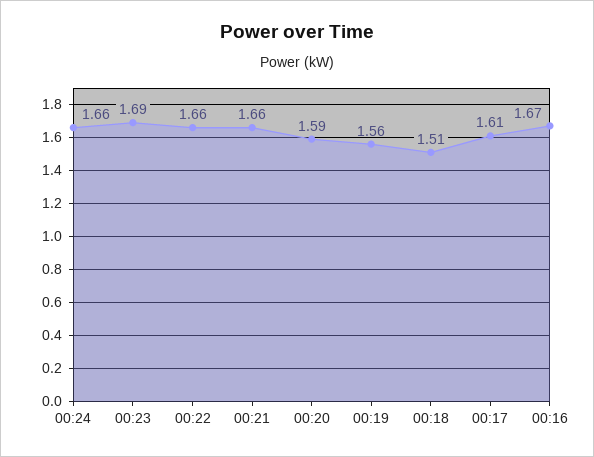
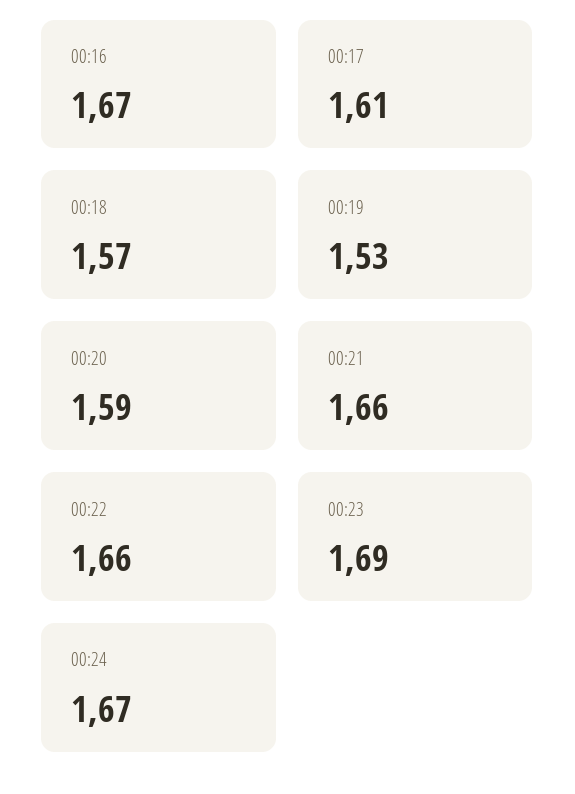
00:24: 1.66 -> 1.67
00:19: 1.56 -> 1.53
00:18: 1.51 -> 1.57

